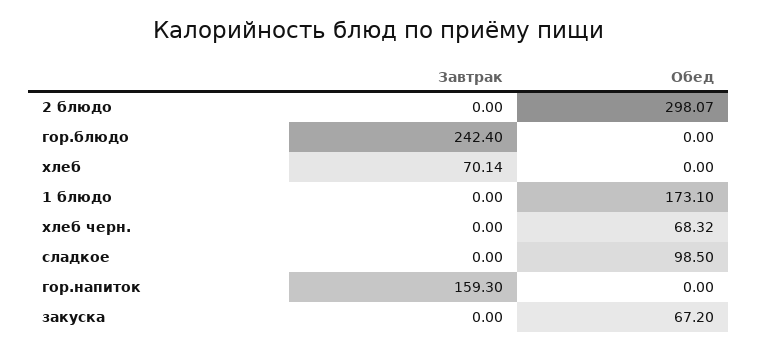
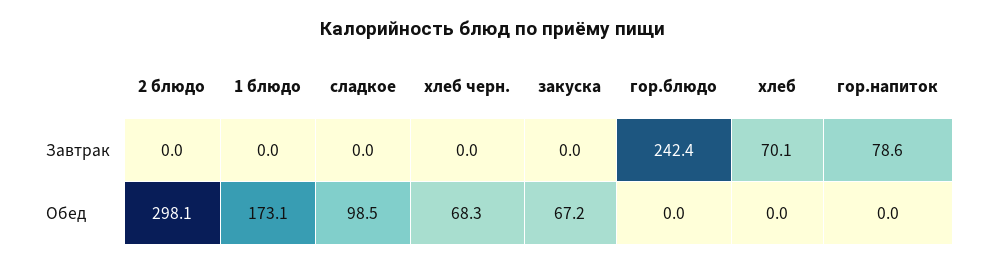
Завтрак, гор.напиток: 159.3 -> 78.6

